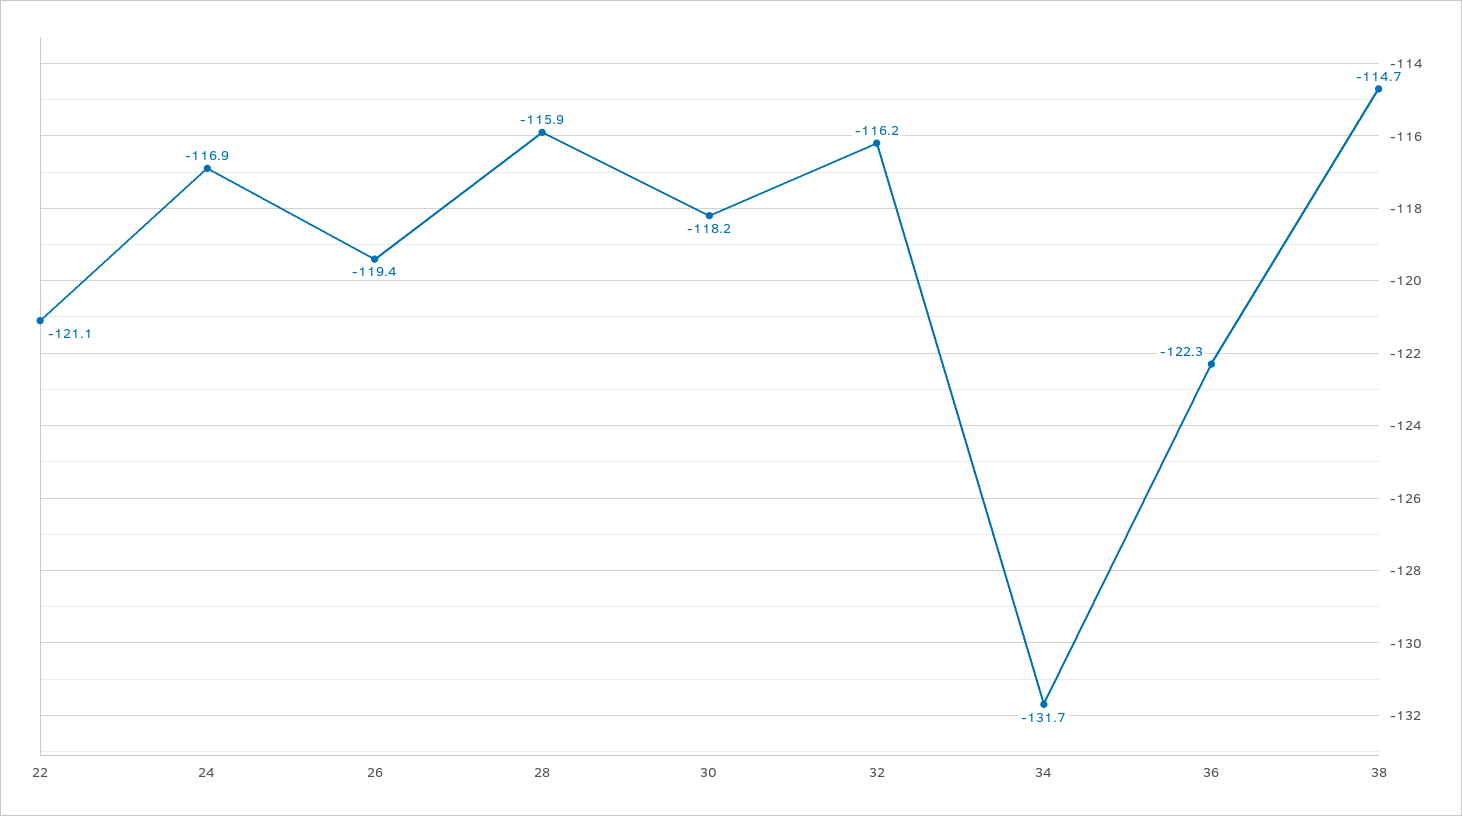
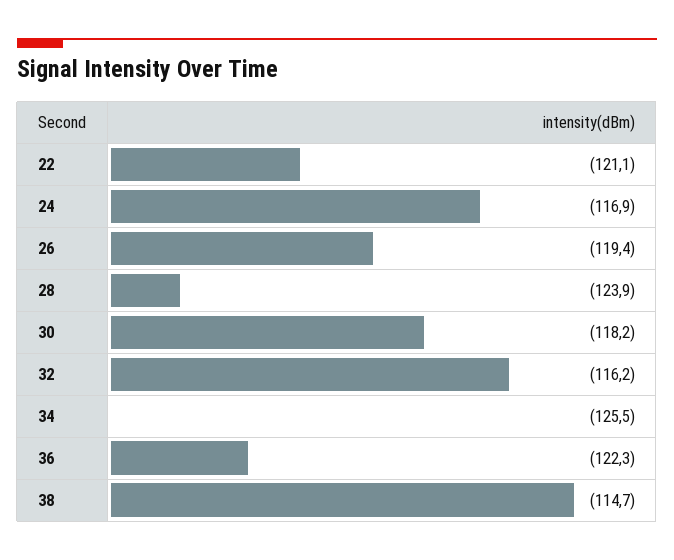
28: -115.9 -> -123.9
34: -131.7 -> -125.5

